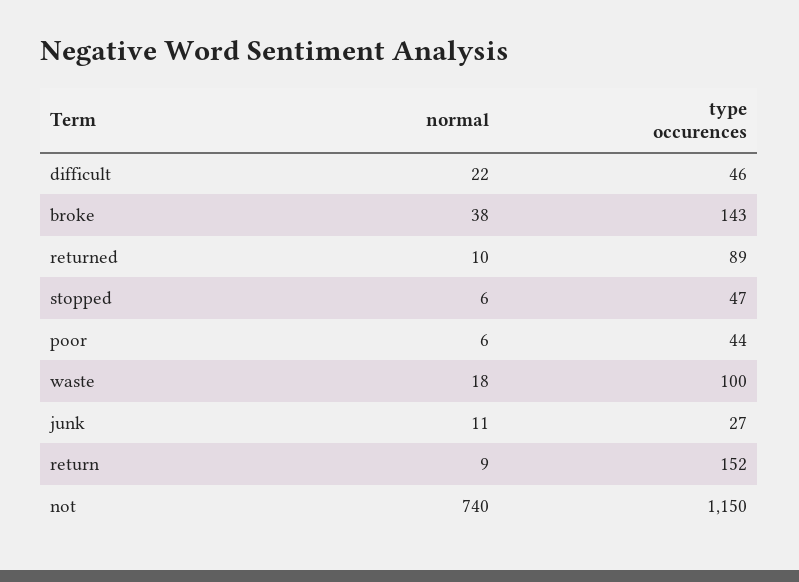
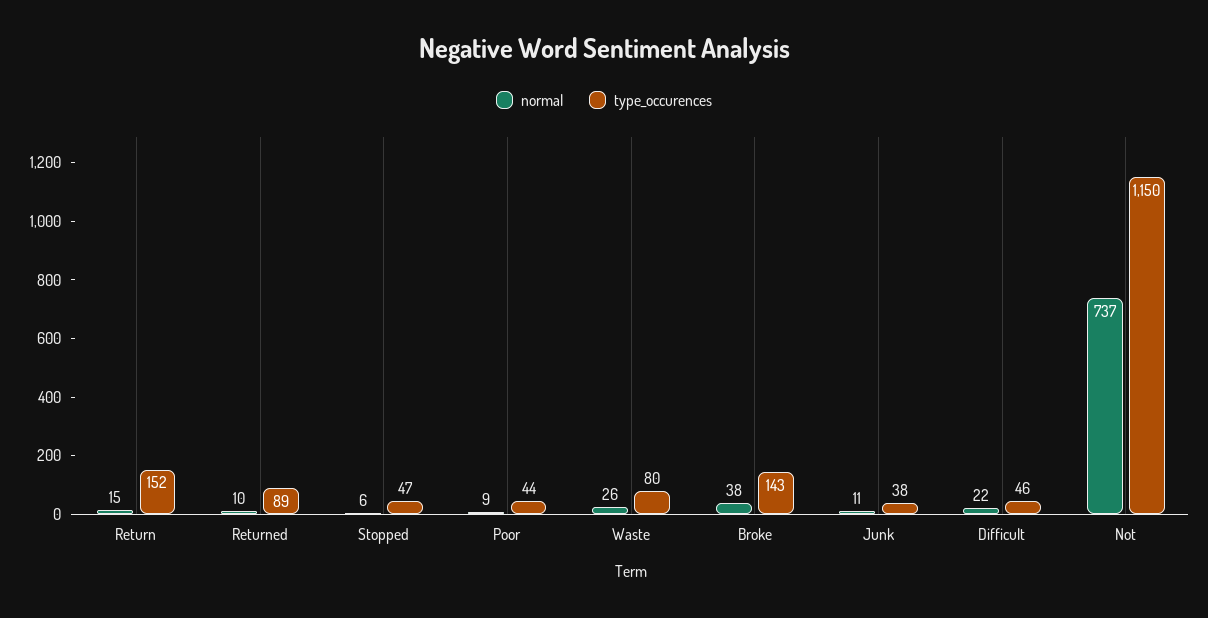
normal, poor: 6 -> 9
normal, waste: 18 -> 26
type occurences, waste: 100 -> 80
type occurences, junk: 27 -> 38
normal, return: 9 -> 15
normal, not: 740 -> 737

